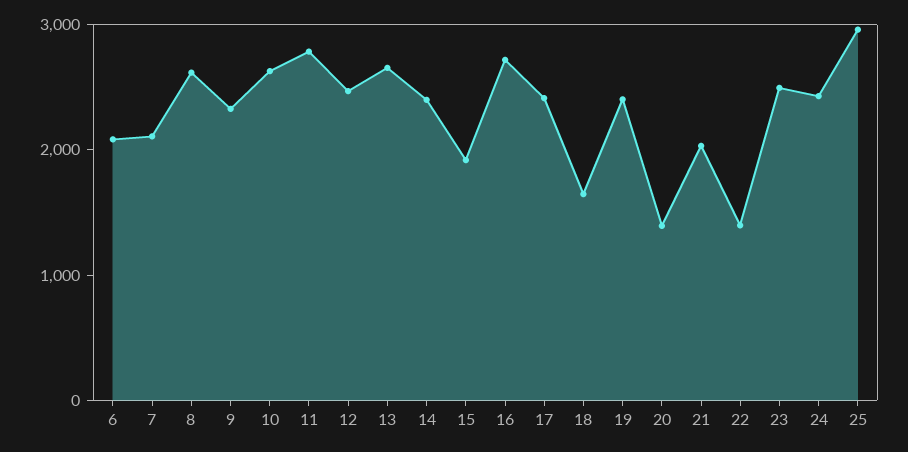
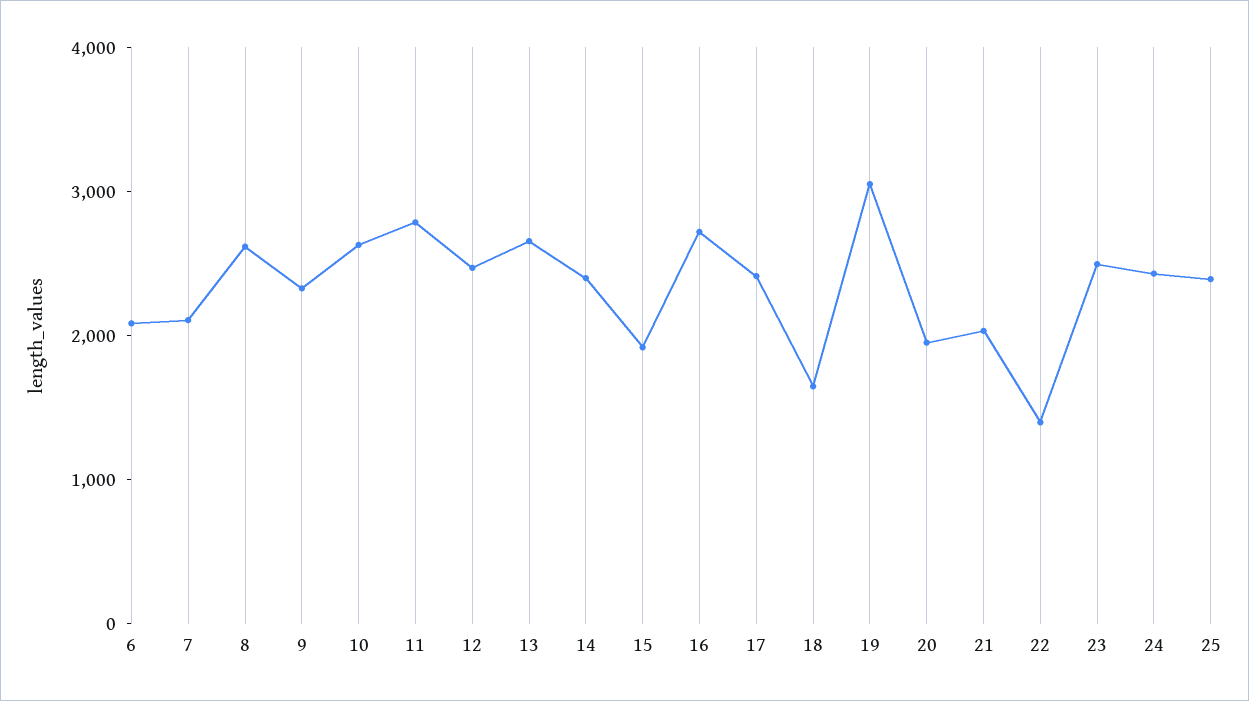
19: 2400 -> 3000
20: 1400 -> 2000
25: 3000 -> 2400

